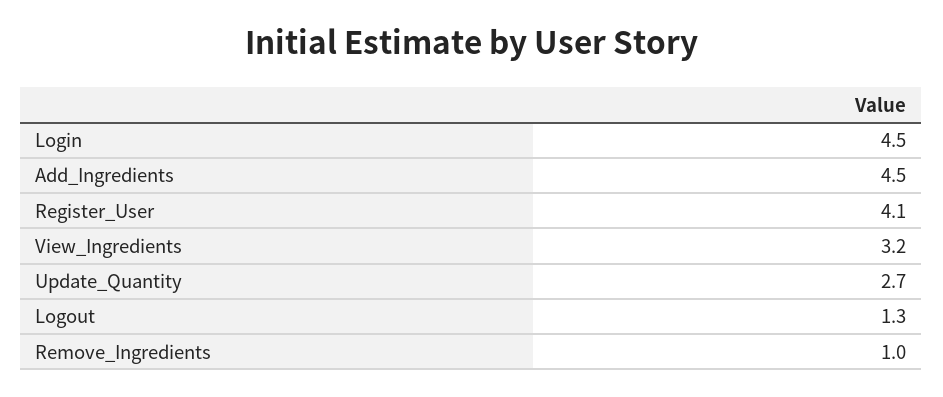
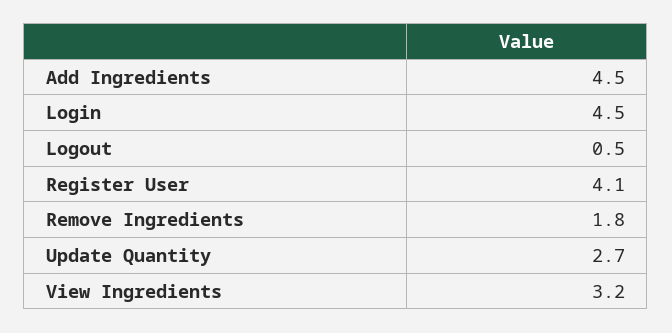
Logout: 1.3 -> 0.5
Remove_Ingredients: 1 -> 1.8

